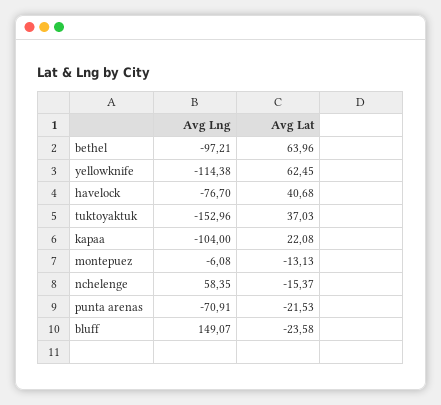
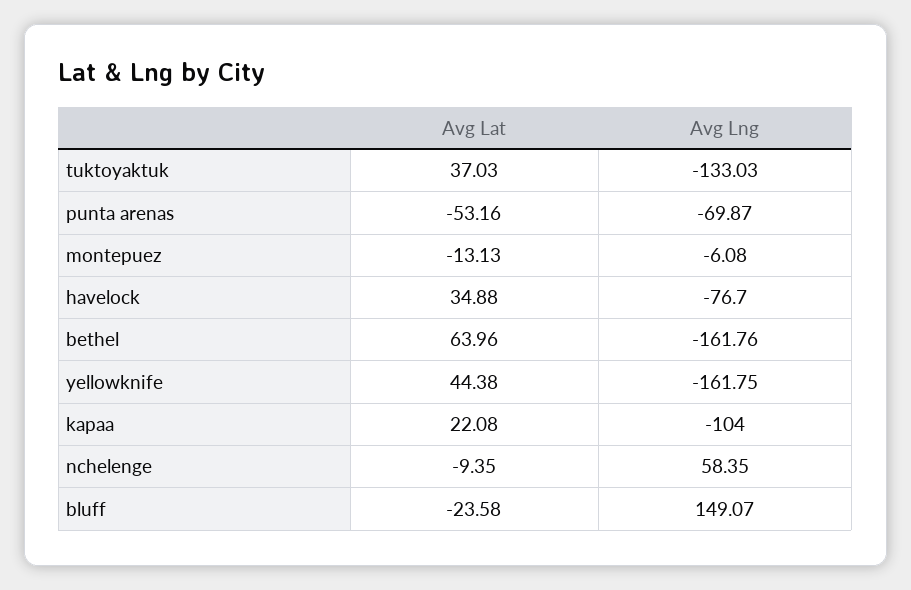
Avg Lng, bethel: -97.21 -> -161.76
Avg Lng, yellowknife: -114.38 -> -161.75
Avg Lat, yellowknife: 62.45 -> 44.38
Avg Lat, havelock: 40.68 -> 34.88
Avg Lng, tuktoyaktuk: -152.96 -> -133.03
Avg Lat, nchelenge: -15.37 -> -9.35
Avg Lng, punta arenas: -70.91 -> -69.87
Avg Lat, punta arenas: -21.53 -> -53.16

